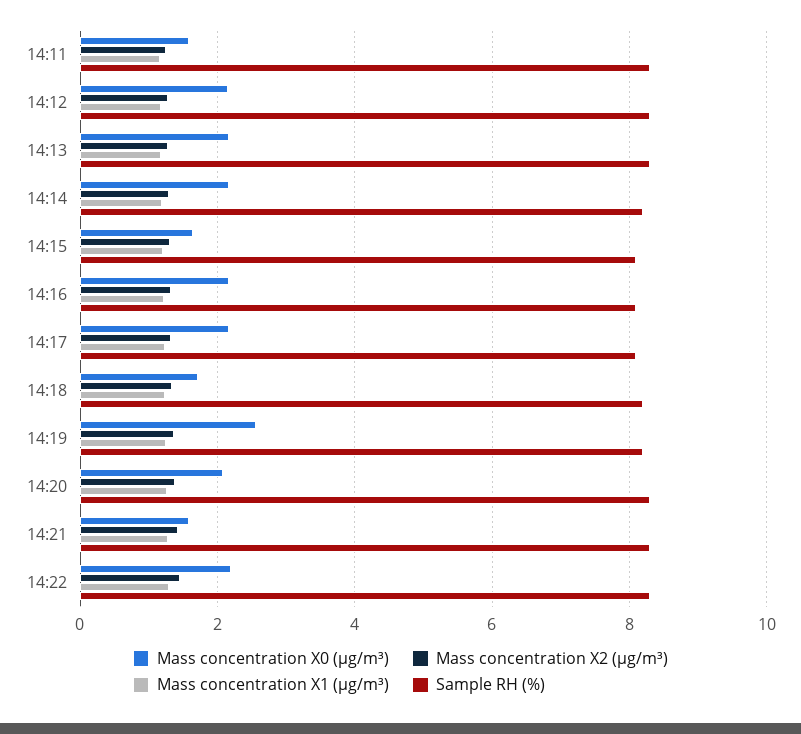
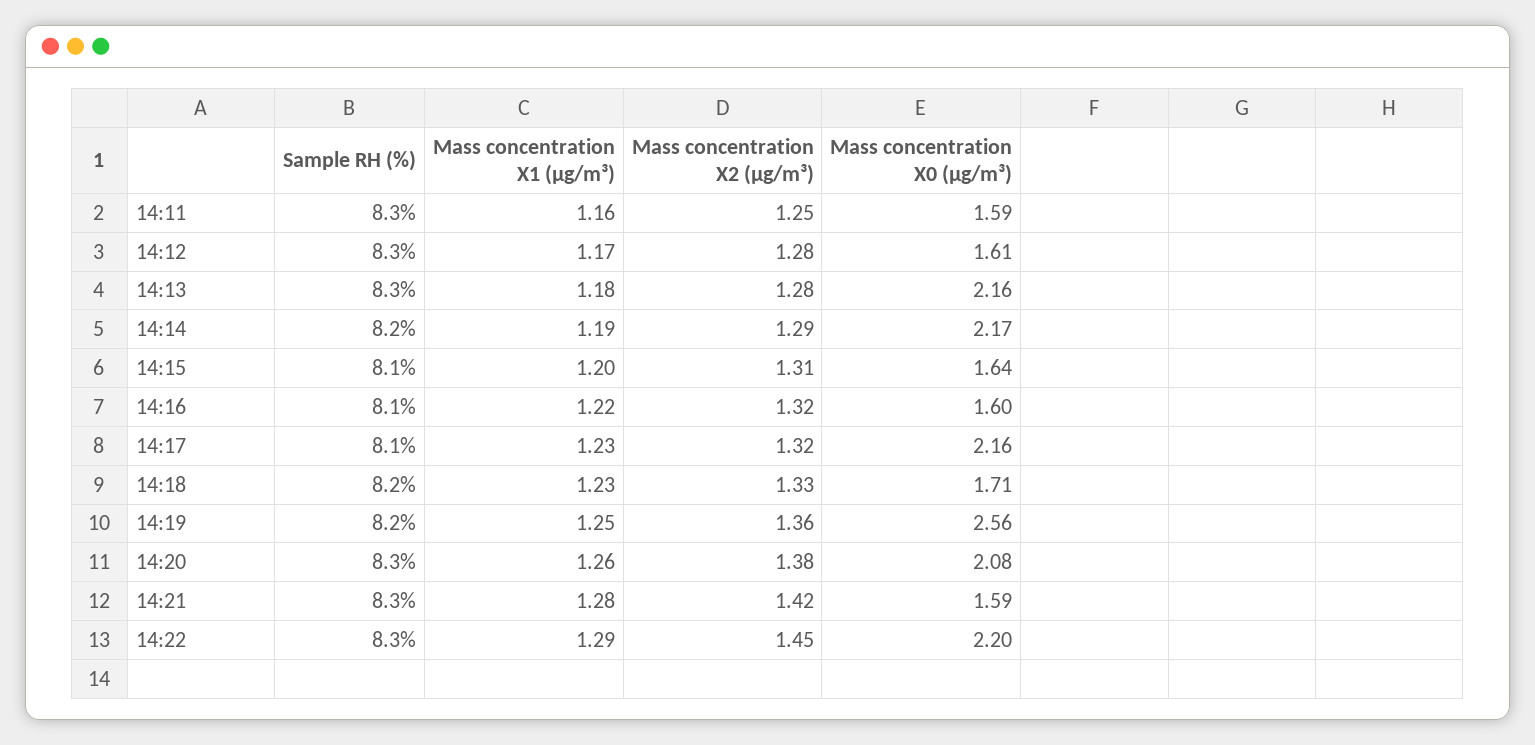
Mass concentration X0 (μg/m³), 14:12: 2.2 -> 1.61
Mass concentration X0 (μg/m³), 14:16: 2.2 -> 1.6

